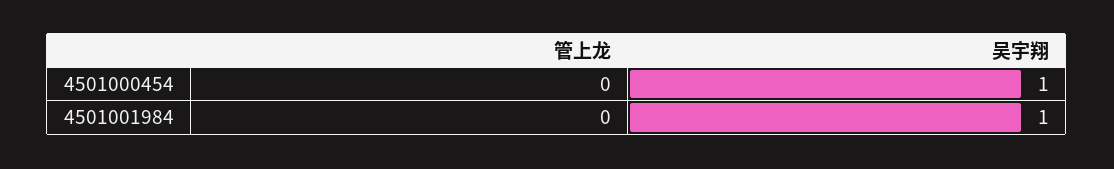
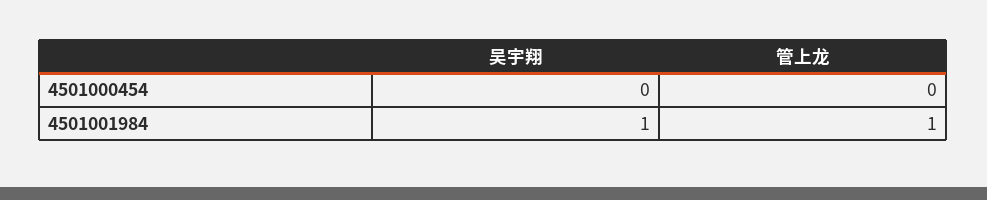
吴宇翔, 4501000454: 1 -> 0
管上龙, 4501001984: 0 -> 1

